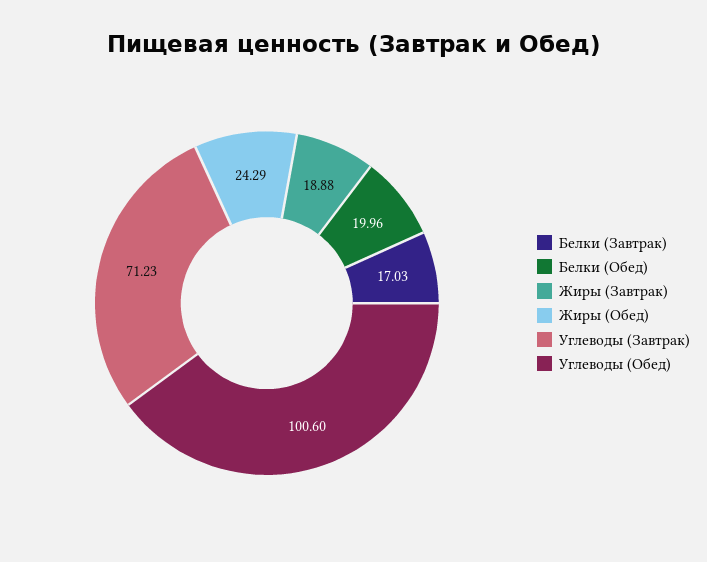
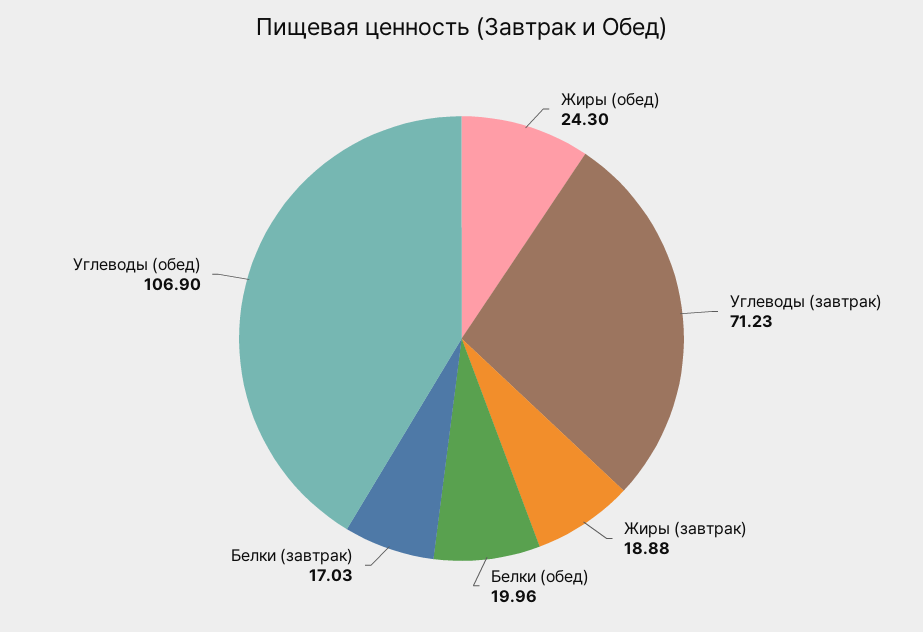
Жиры (Обед): 24.29 -> 24.3
Углеводы (Обед): 100.6 -> 106.9

